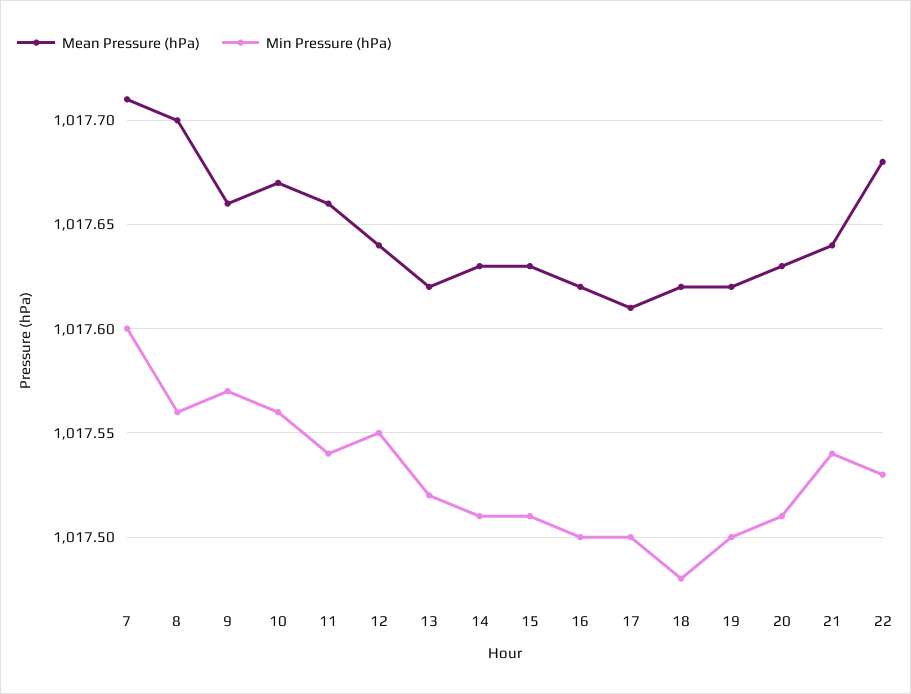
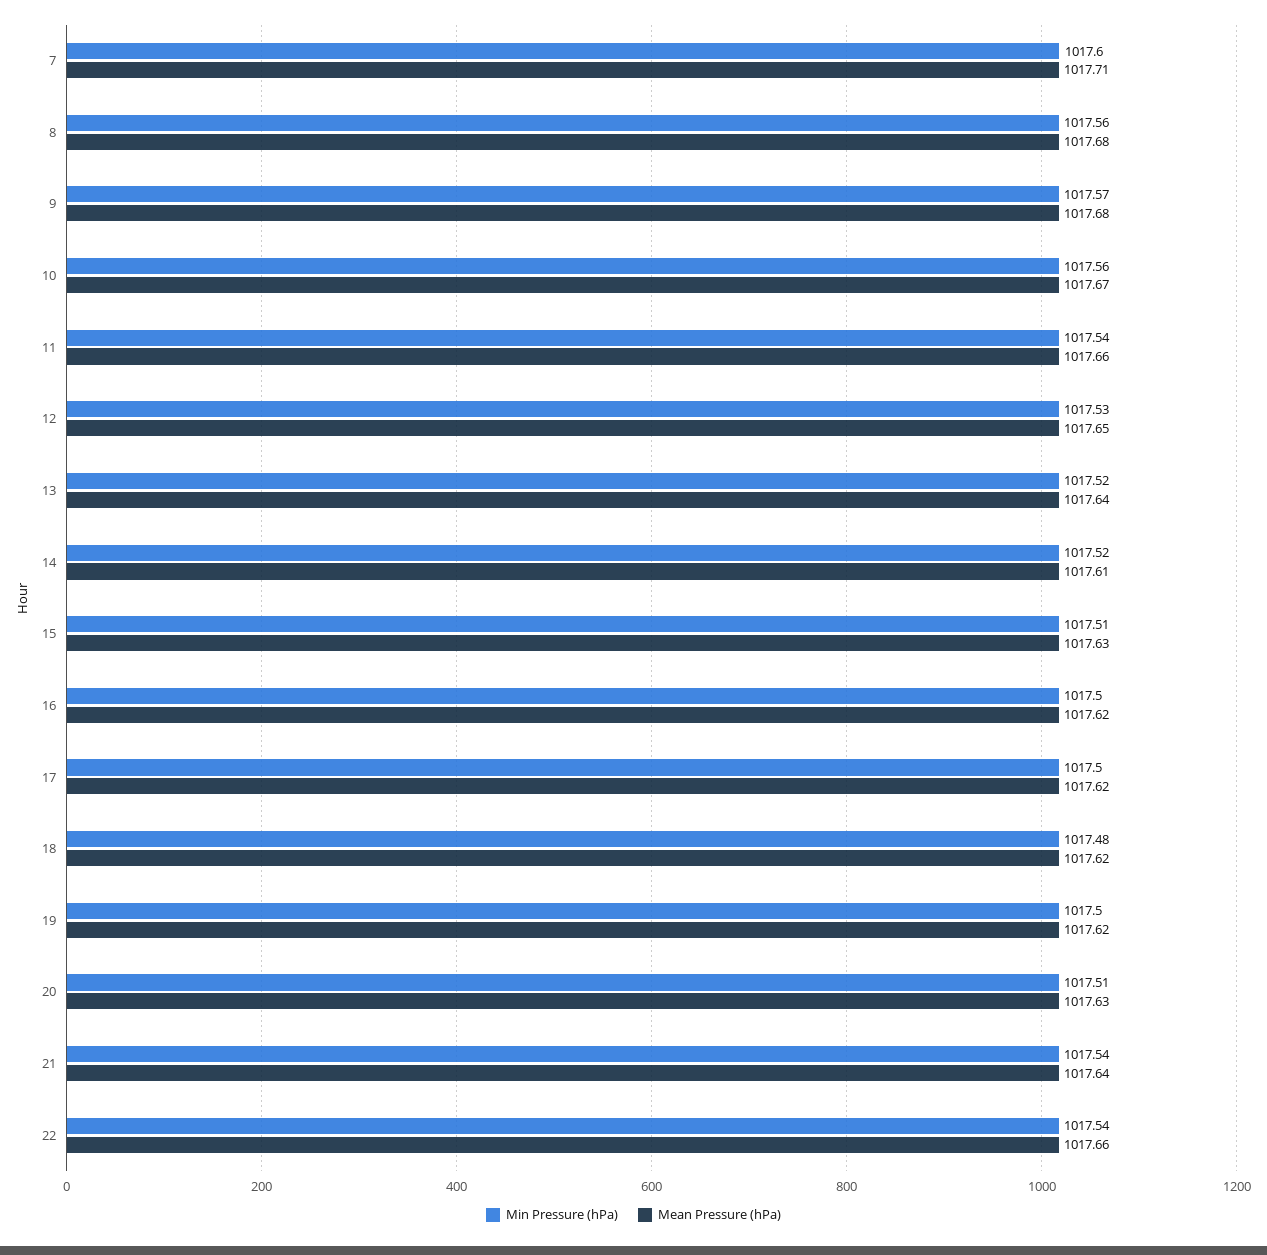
Mean Pressure (hPa), 8: 1017.7 -> 1017.68
Mean Pressure (hPa), 9: 1017.66 -> 1017.68
Mean Pressure (hPa), 12: 1017.64 -> 1017.65
Min Pressure (hPa), 12: 1017.55 -> 1017.53
Mean Pressure (hPa), 13: 1017.62 -> 1017.64
Mean Pressure (hPa), 14: 1017.63 -> 1017.61
Min Pressure (hPa), 14: 1017.51 -> 1017.52
Mean Pressure (hPa), 17: 1017.61 -> 1017.62
Mean Pressure (hPa), 22: 1017.68 -> 1017.66
Min Pressure (hPa), 22: 1017.53 -> 1017.54

